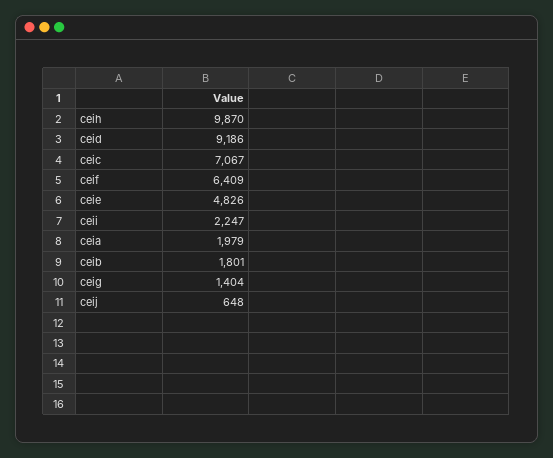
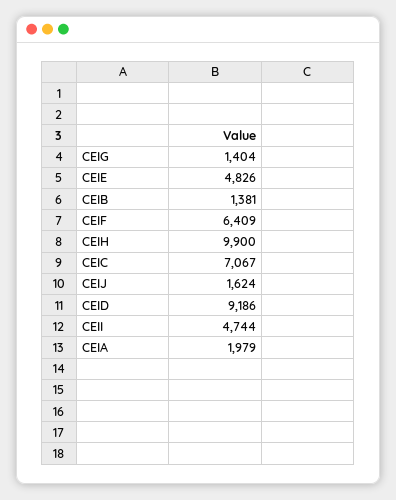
ceih: 9870 -> 9900
ceii: 2247 -> 4744
ceib: 1801 -> 1381
ceij: 648 -> 1624

